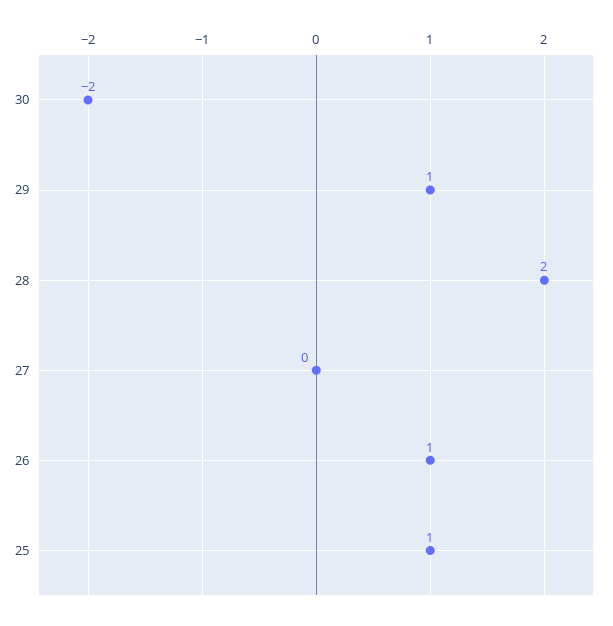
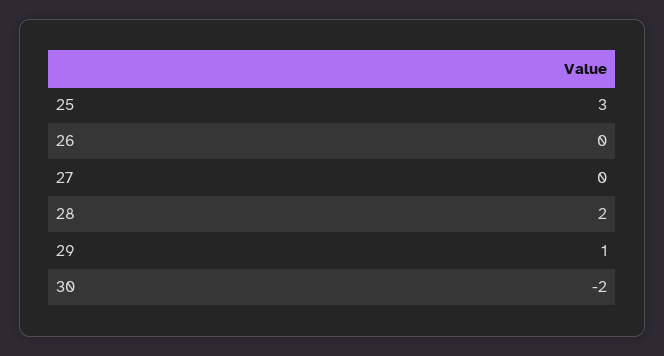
26: 1 -> 0
25: 1 -> 3

